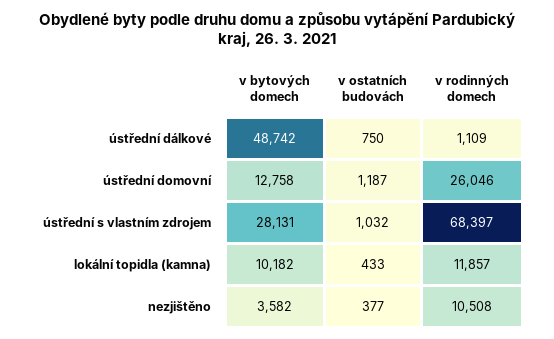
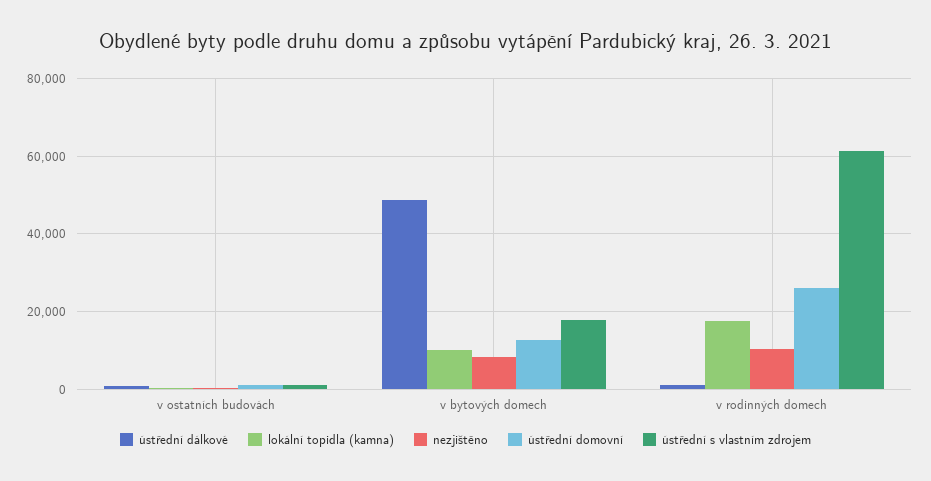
ústřední s vlastním zdrojem, v bytových domech: 28131 -> 18000
ústřední s vlastním zdrojem, v rodinných domech: 68397 -> 62000
lokální topidla (kamna), v rodinných domech: 11857 -> 18000
nezjištěno, v bytových domech: 3582 -> 8000

